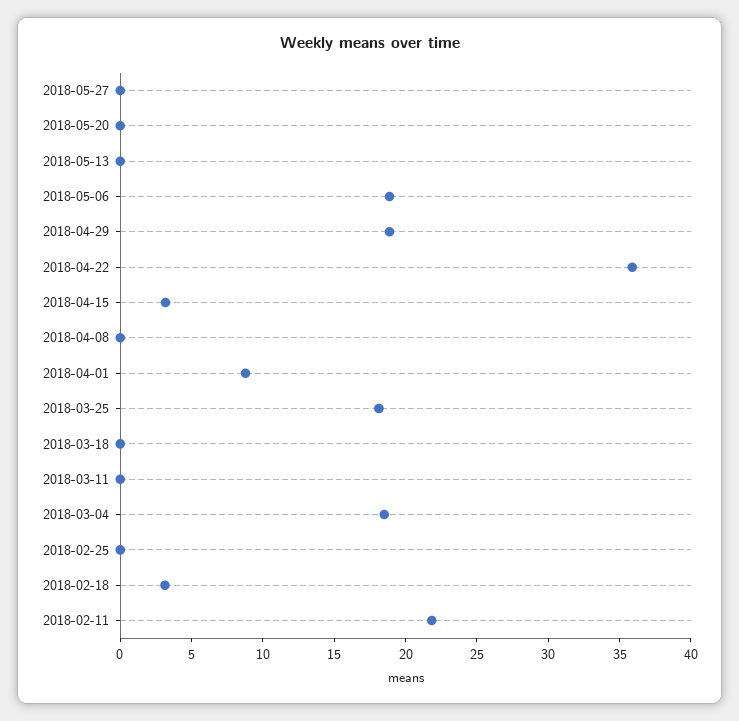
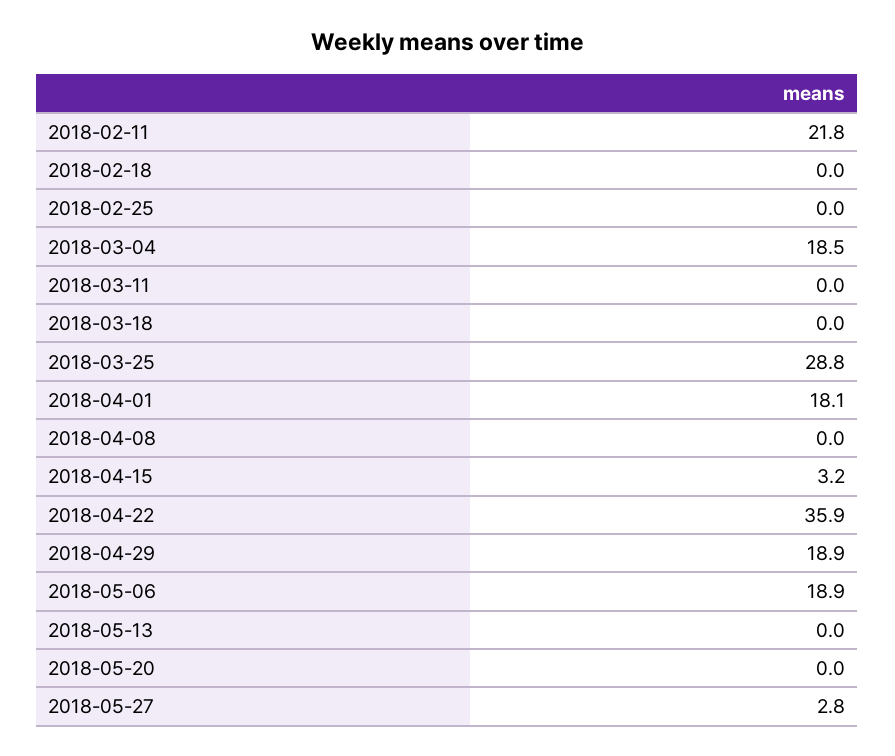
2018-05-27: 0 -> 2.8
2018-04-01: 9 -> 18.1
2018-03-25: 18 -> 28.8
2018-02-18: 3 -> 0

